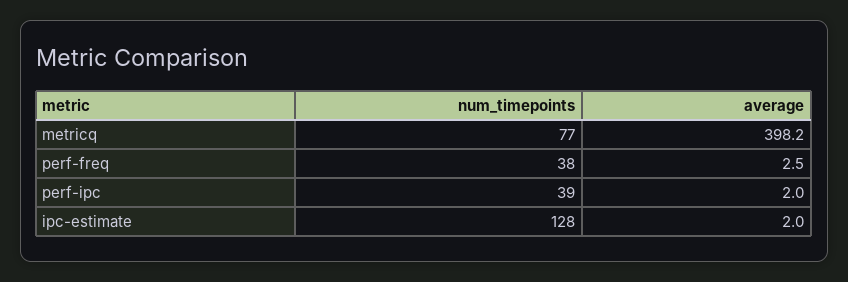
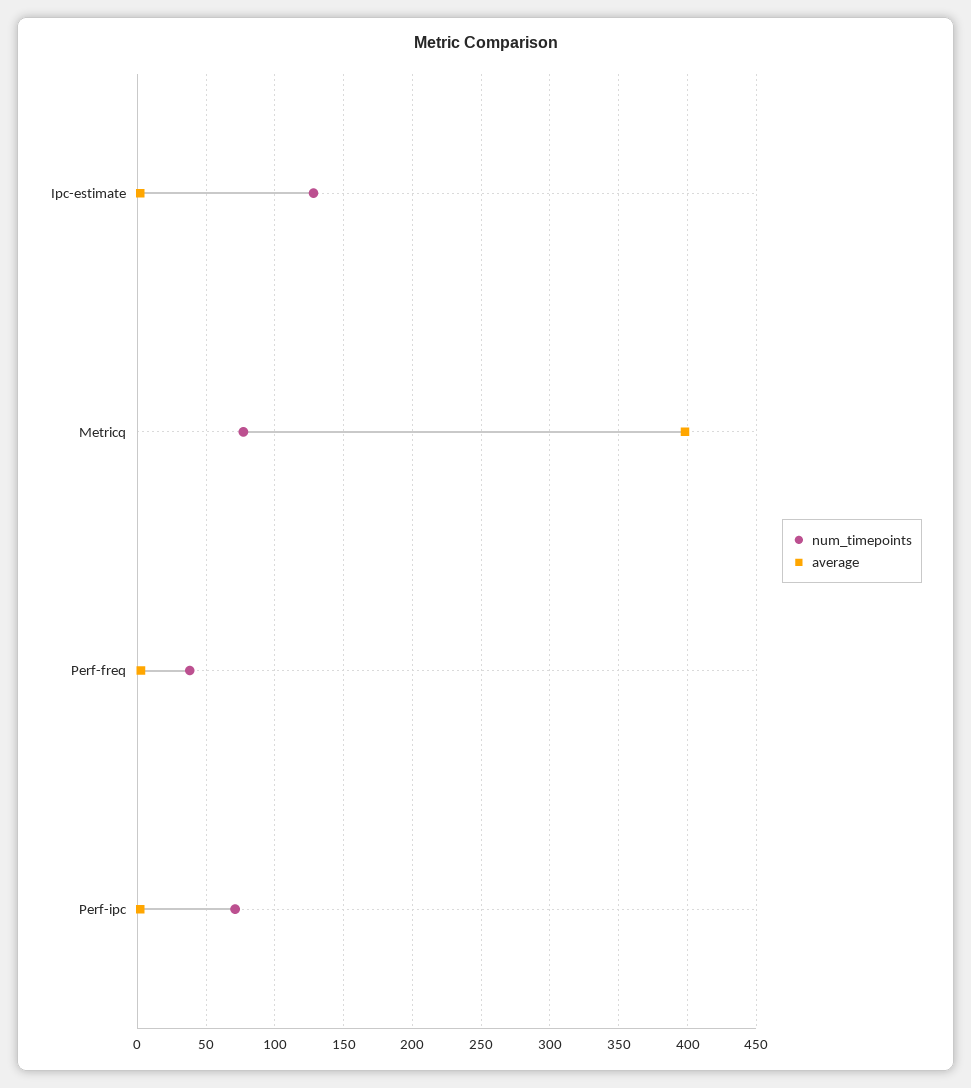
num_timepoints, perf-ipc: 39 -> 70

